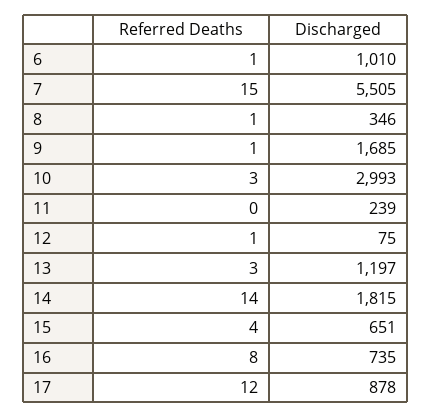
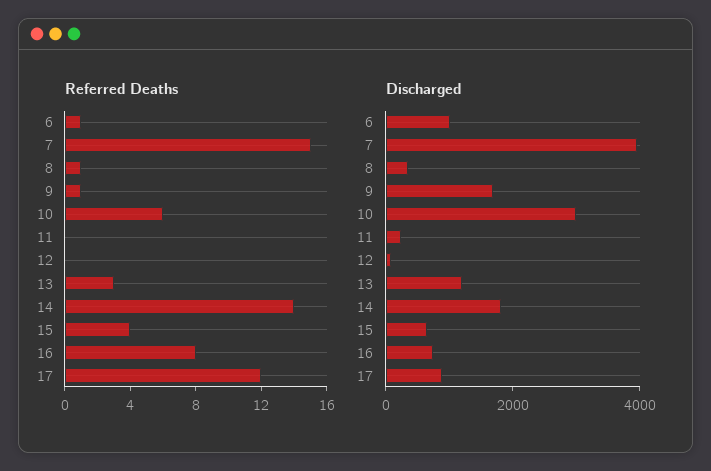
Discharged, 7: 5505 -> 4000
Referred Deaths, 10: 3 -> 6
Referred Deaths, 12: 1 -> 0

